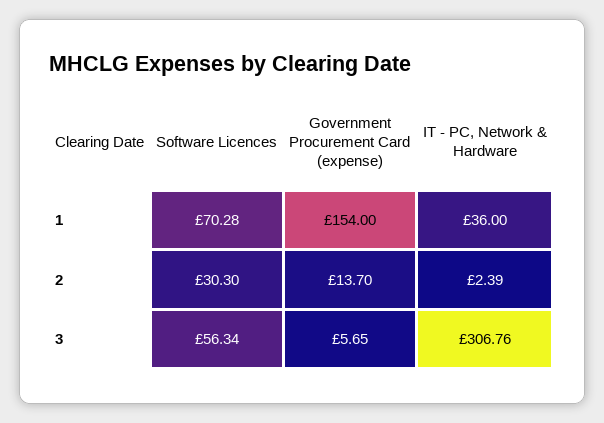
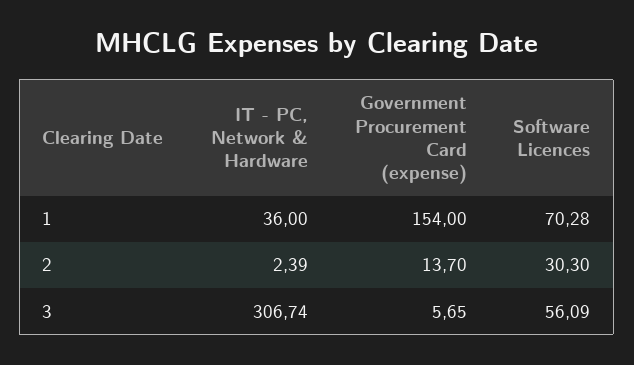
Software Licences, 3: 56.34 -> 56.09
IT - PC, Network & Hardware, 3: 306.76 -> 306.74

